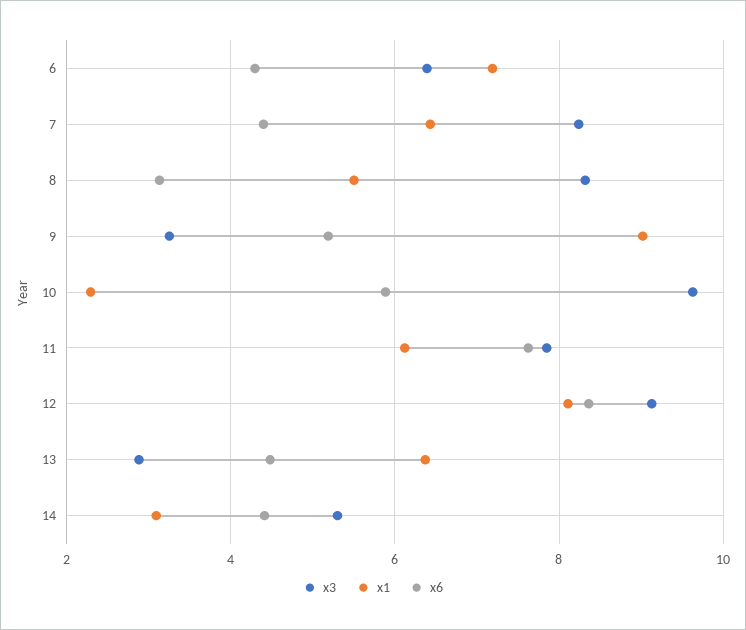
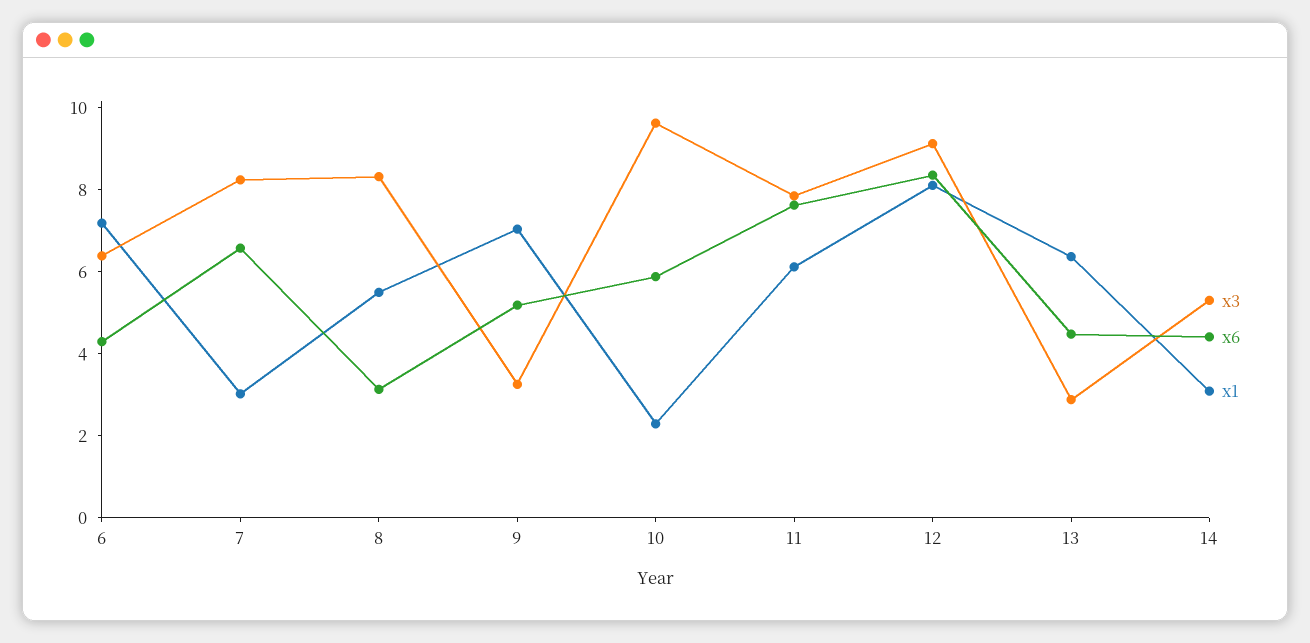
x1, 7: 6.4 -> 3
x6, 7: 4.4 -> 6.5
x1, 9: 9 -> 7

